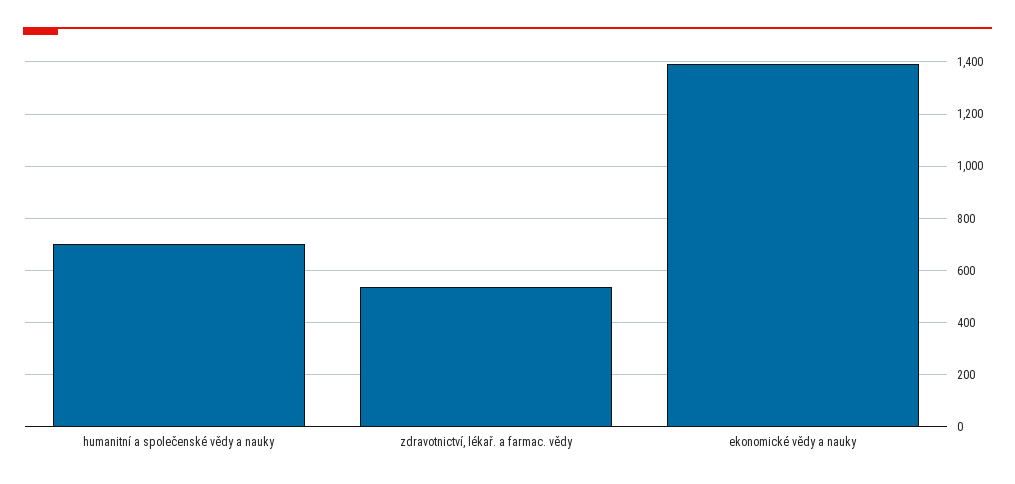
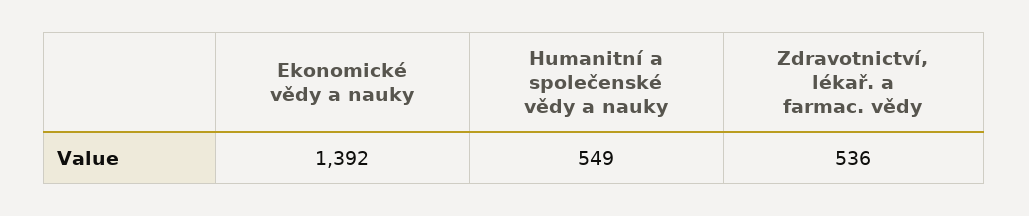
humanitní a společenské vědy a nauky: 700 -> 549

